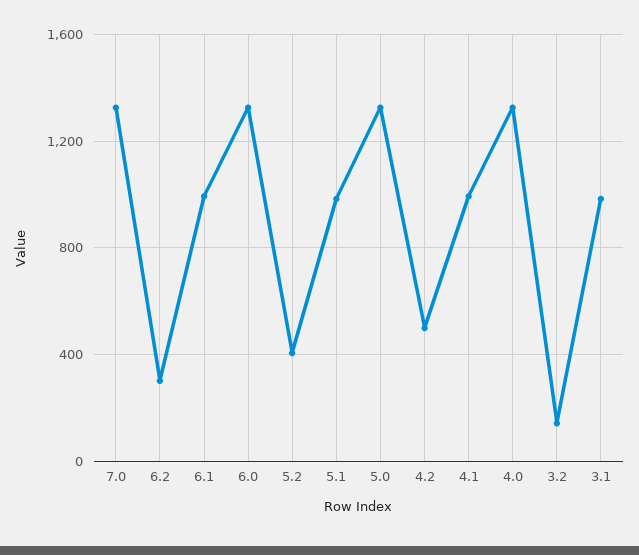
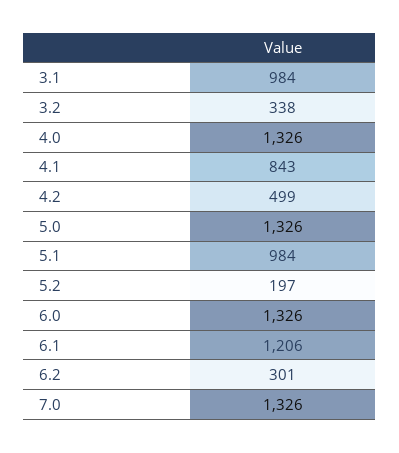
6.1: 1000 -> 1206
5.2: 400 -> 197
4.1: 1000 -> 843
3.2: 150 -> 338

